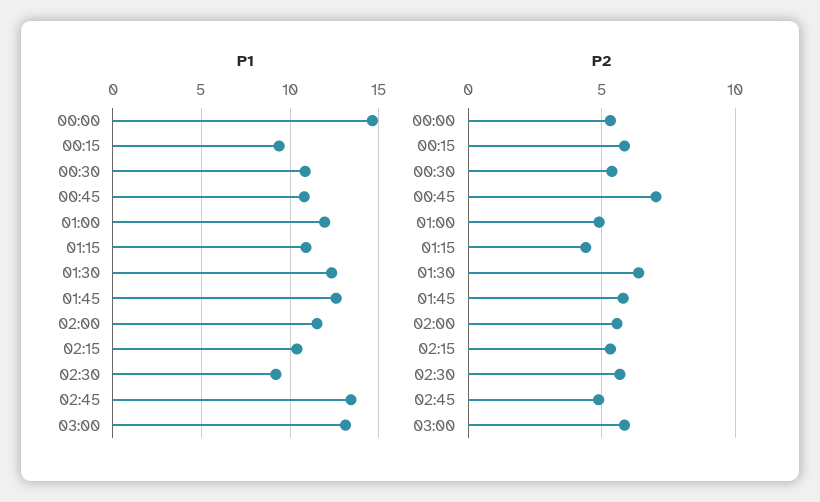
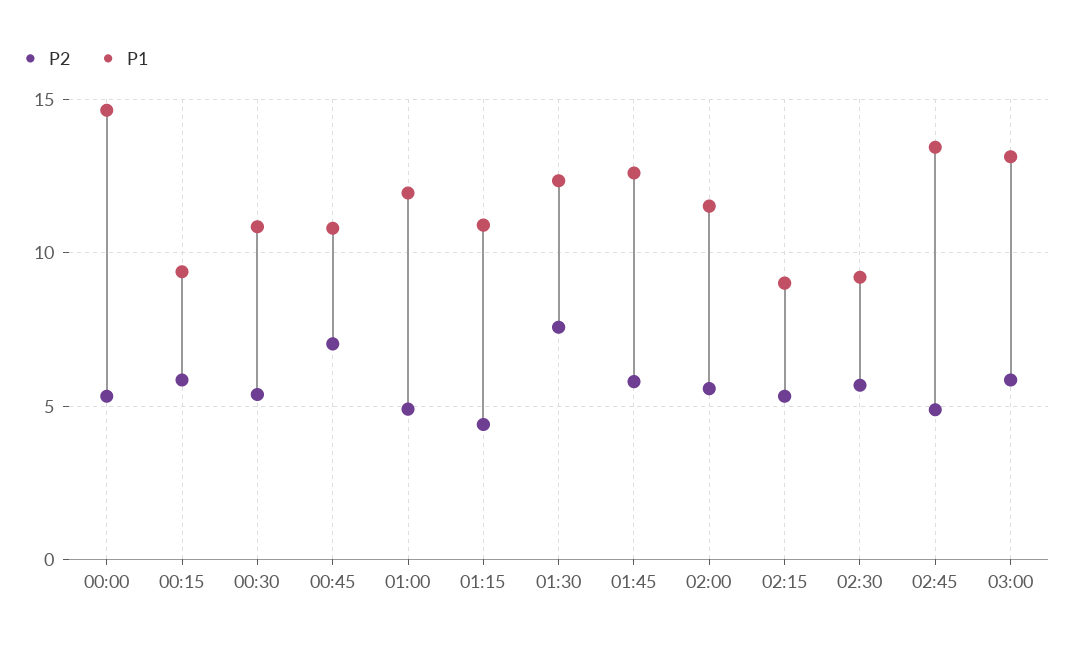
P1, 02:15: 10.5 -> 9
P2, 01:30: 6.5 -> 7.5

